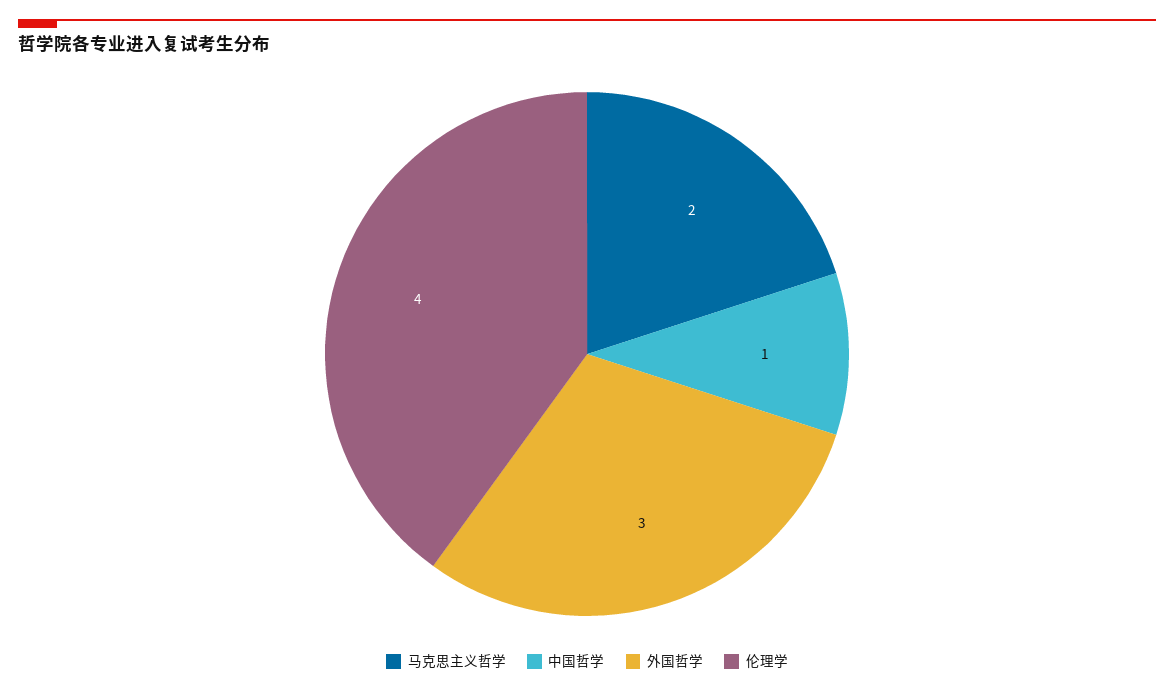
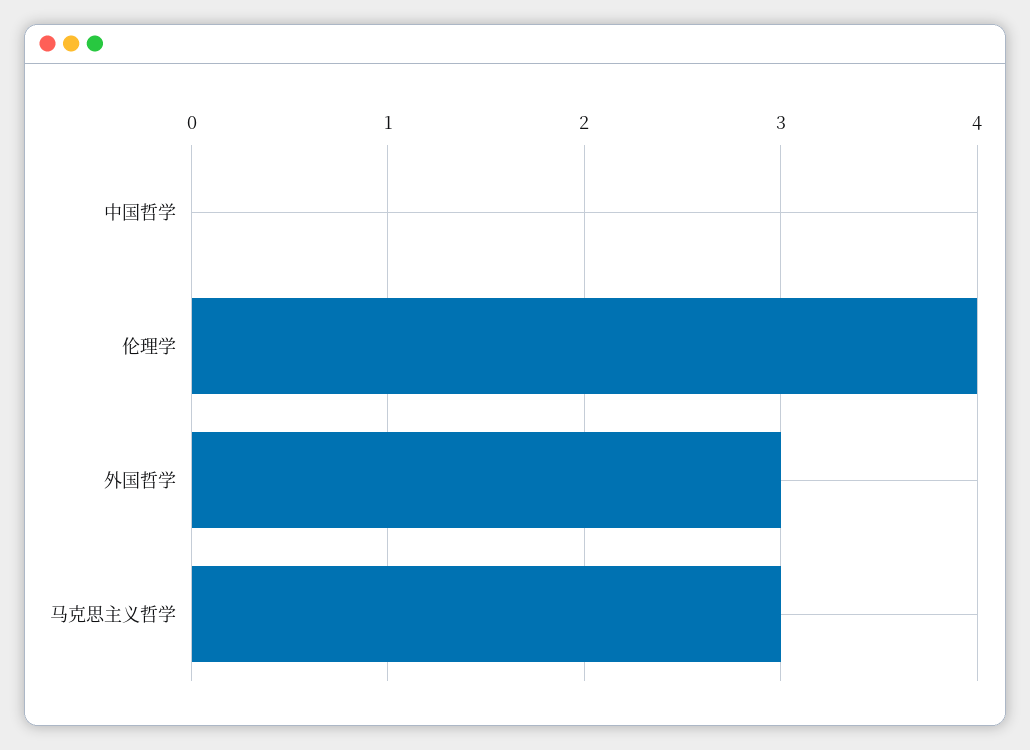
马克思主义哲学: 2 -> 3
中国哲学: 1 -> 0

